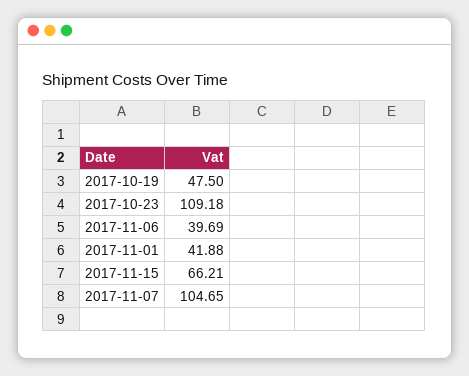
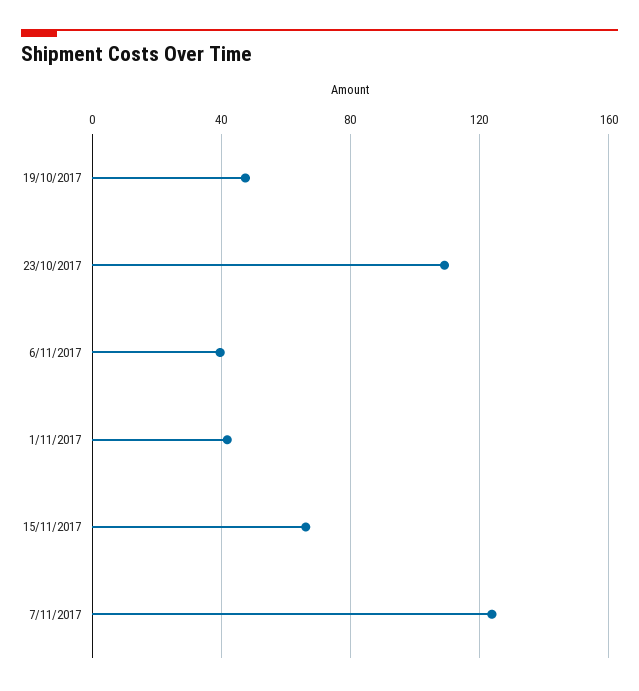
2017-11-07: 104.65 -> 125

